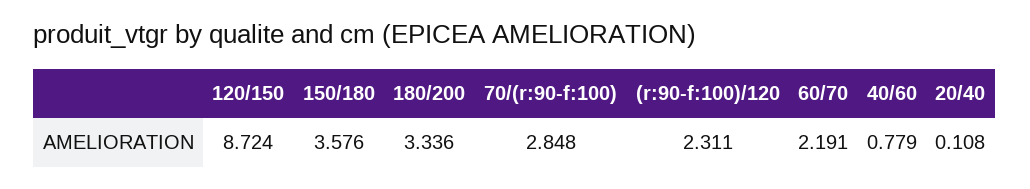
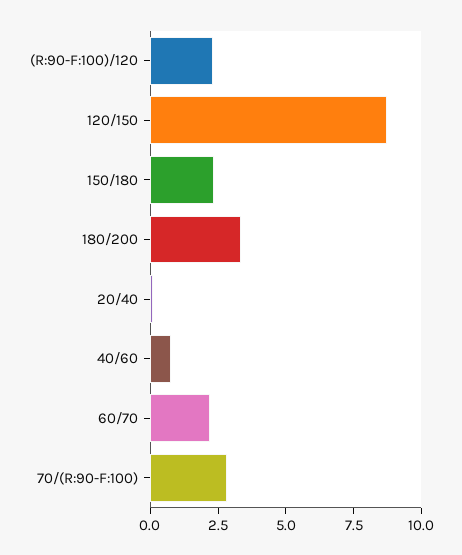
150/180: 3.576 -> 2.5

